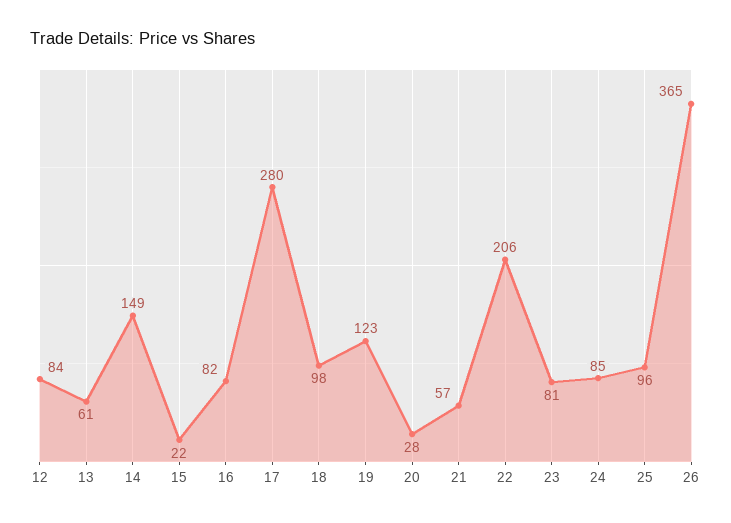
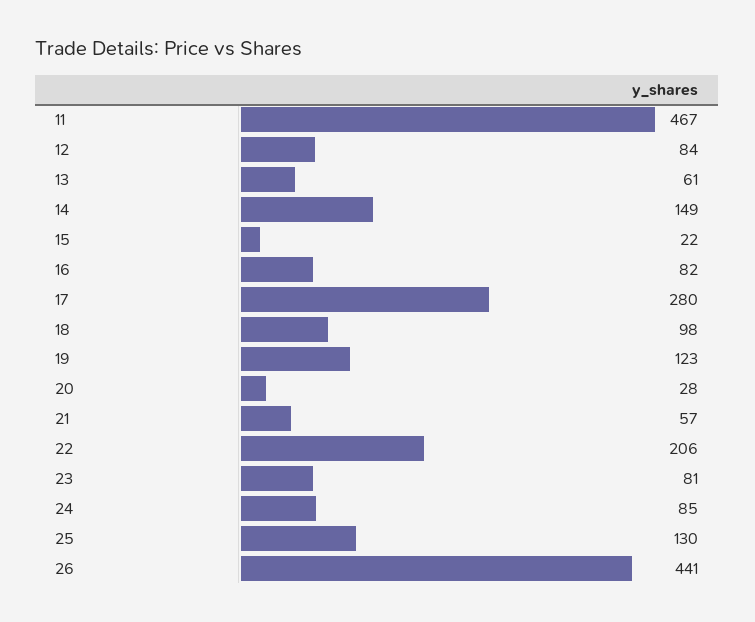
25: 96 -> 130
26: 365 -> 441
11: none -> 467

